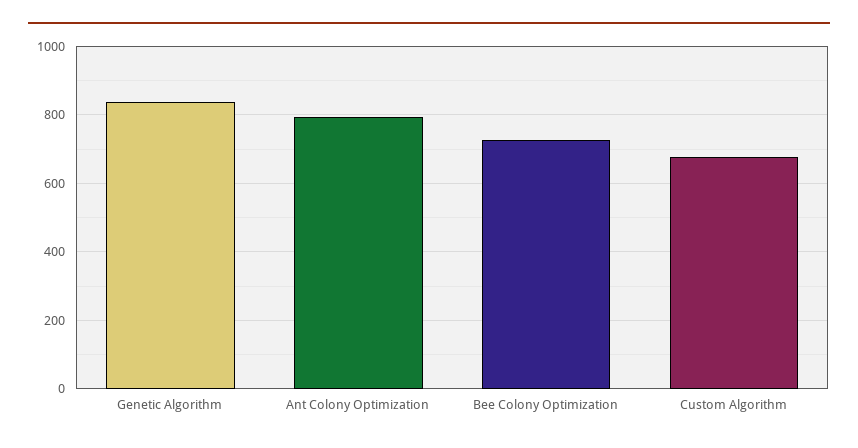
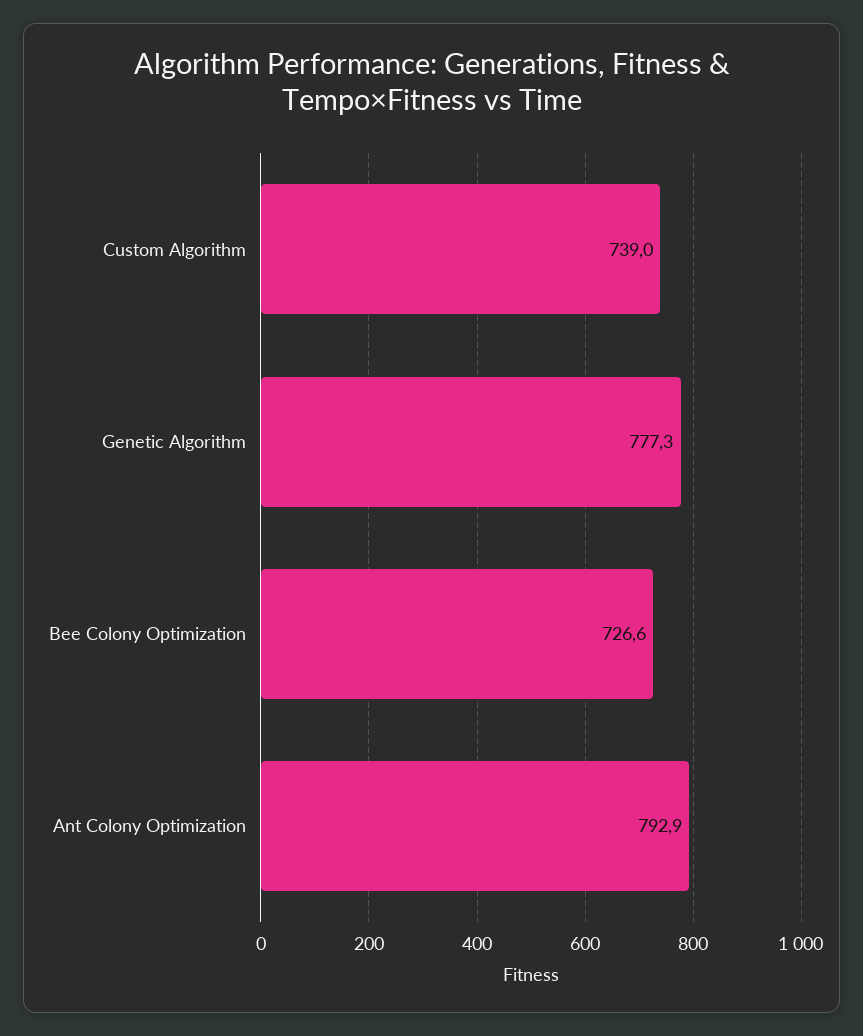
Genetic Algorithm: 840 -> 777.3
Custom Algorithm: 680 -> 739

